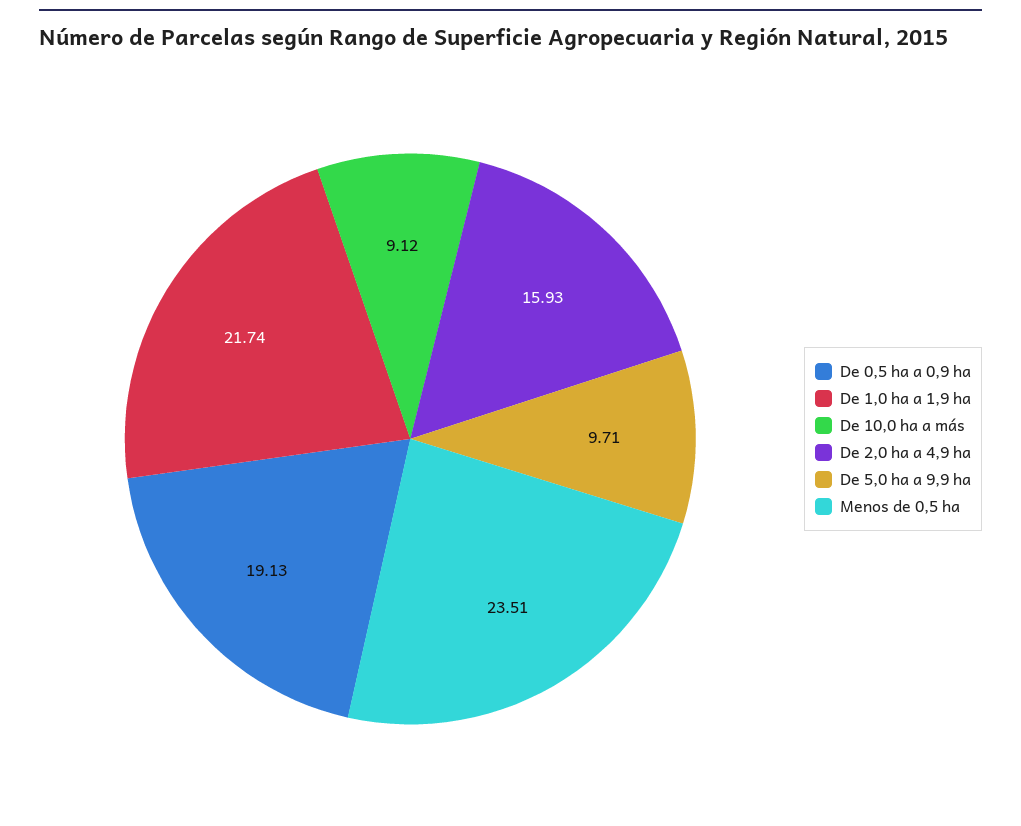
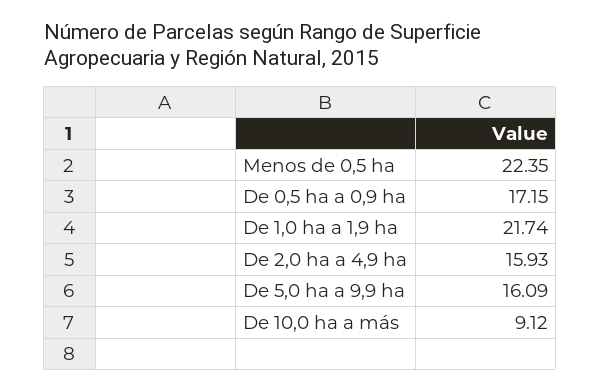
De 0,5 ha a 0,9 ha: 19.13 -> 17.15
De 5,0 ha a 9,9 ha: 9.71 -> 16.09
Menos de 0,5 ha: 23.51 -> 22.35

